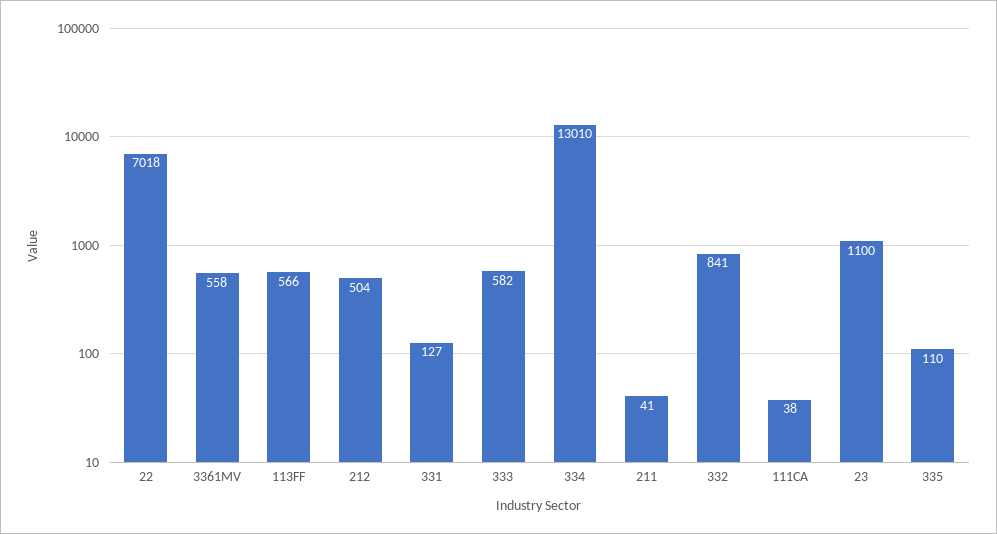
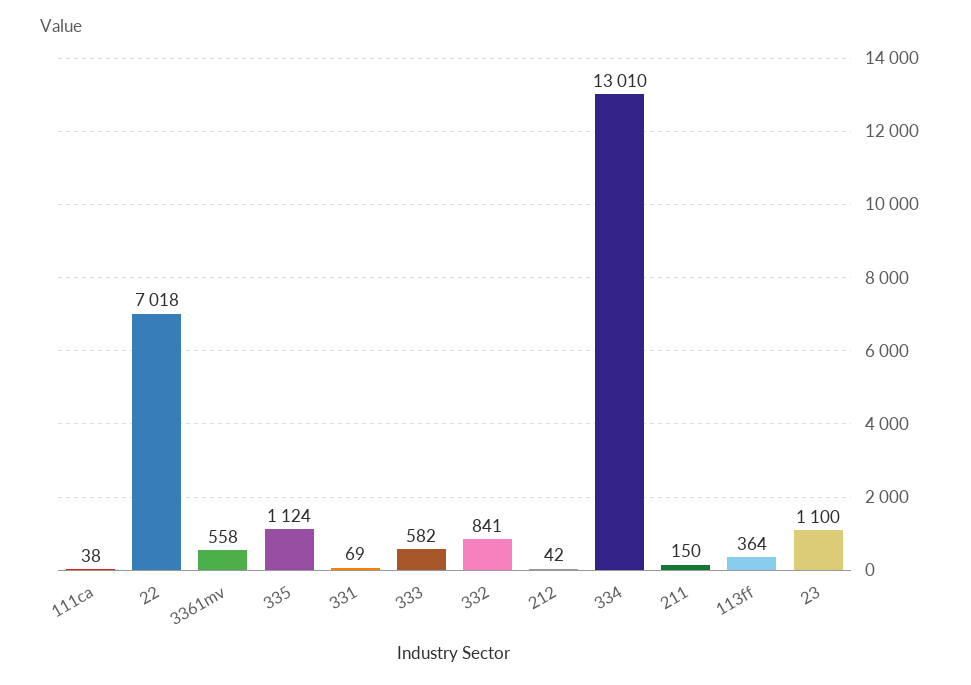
113FF: 566 -> 364
212: 504 -> 42
331: 127 -> 69
211: 41 -> 150
335: 110 -> 1124

